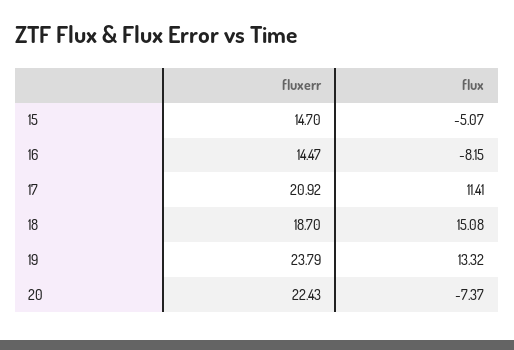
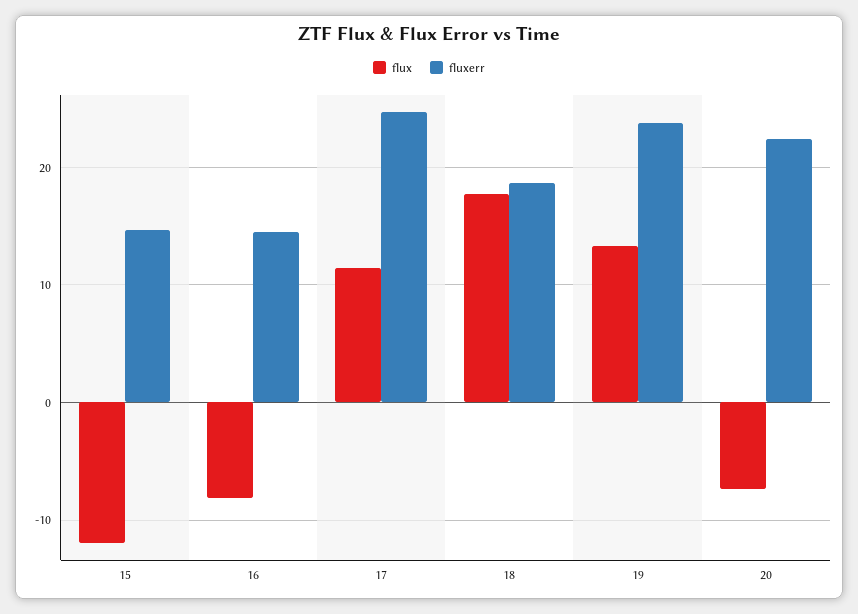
flux, 15: -5.07 -> -12
fluxerr, 17: 20.92 -> 25
flux, 18: 15.08 -> 18

